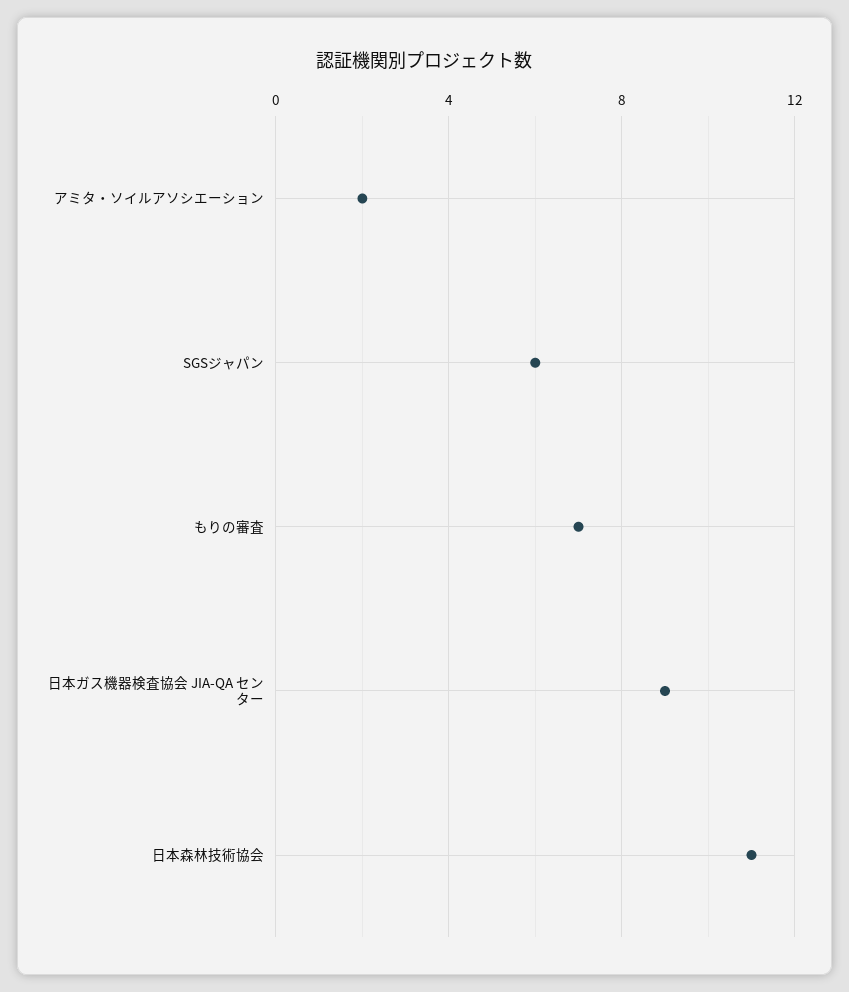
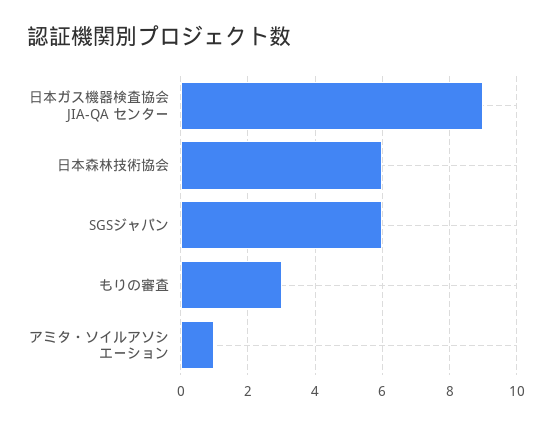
アミタ・ソイルアソシエーション: 2 -> 1
もりの審査: 7 -> 3
日本森林技術協会: 11 -> 6

